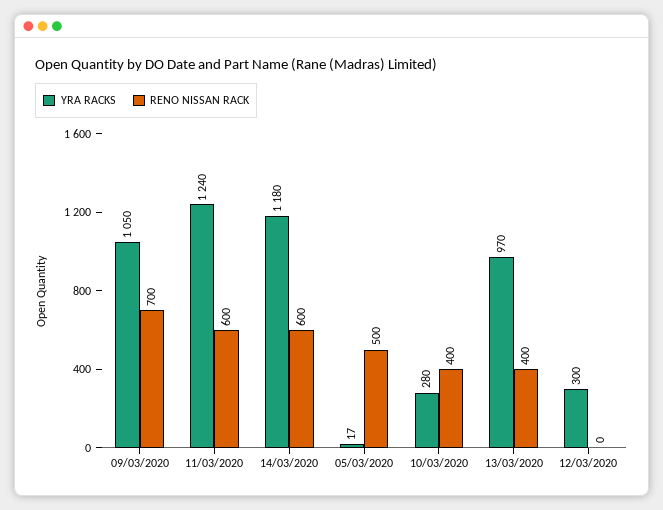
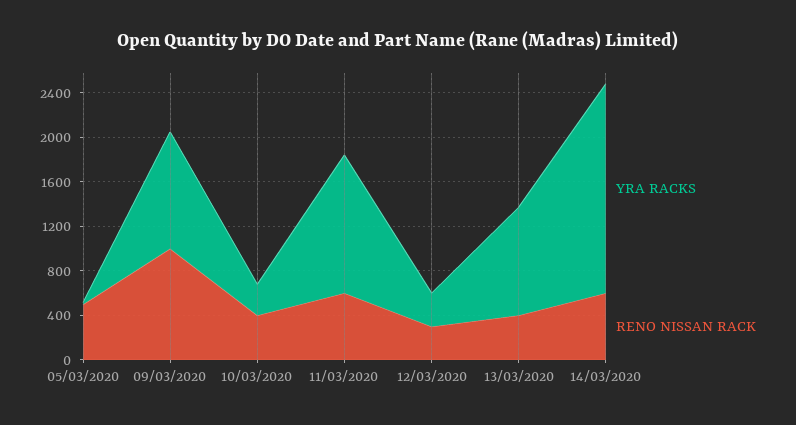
RENO NISSAN RACK, 09/03/2020: 700 -> 1000
YRA RACKS, 14/03/2020: 1180 -> 1900
RENO NISSAN RACK, 12/03/2020: 0 -> 300

